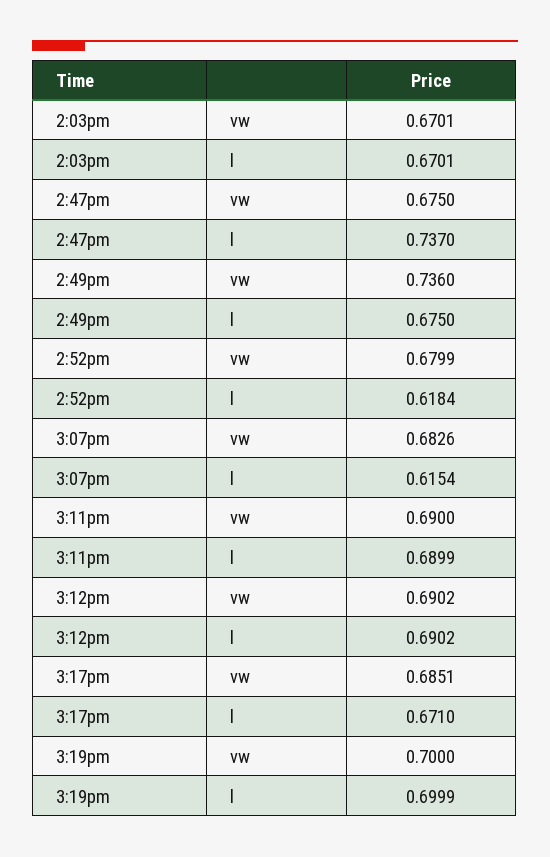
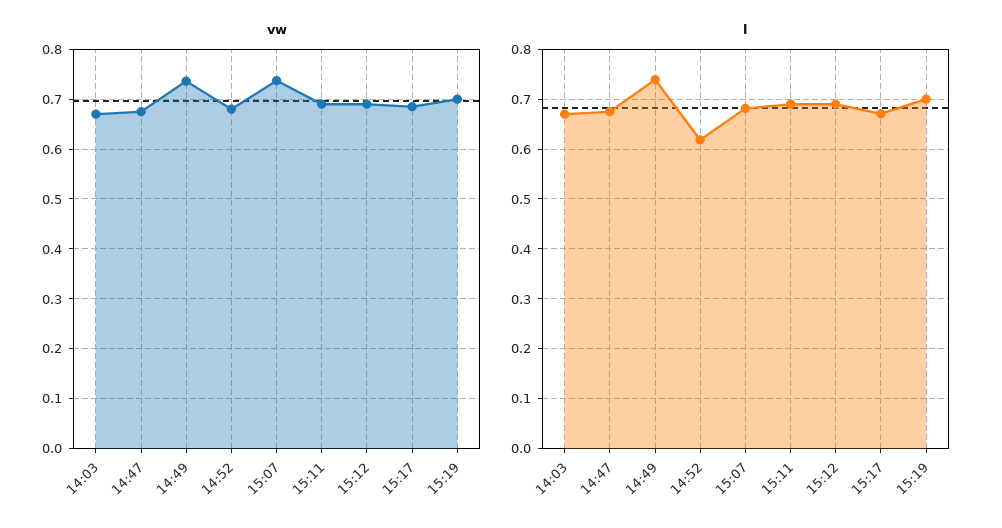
l, 2:47pm: 0.737 -> 0.68
l, 2:49pm: 0.675 -> 0.74
vw, 3:07pm: 0.6826 -> 0.74
l, 3:07pm: 0.6154 -> 0.68

